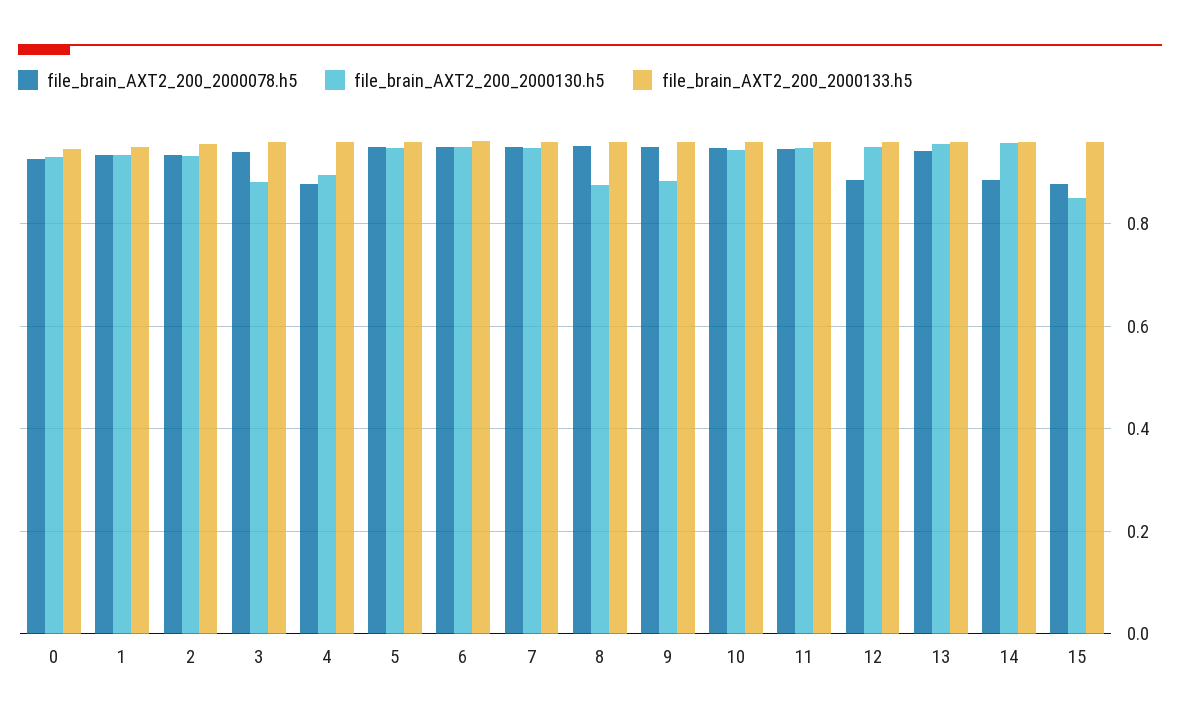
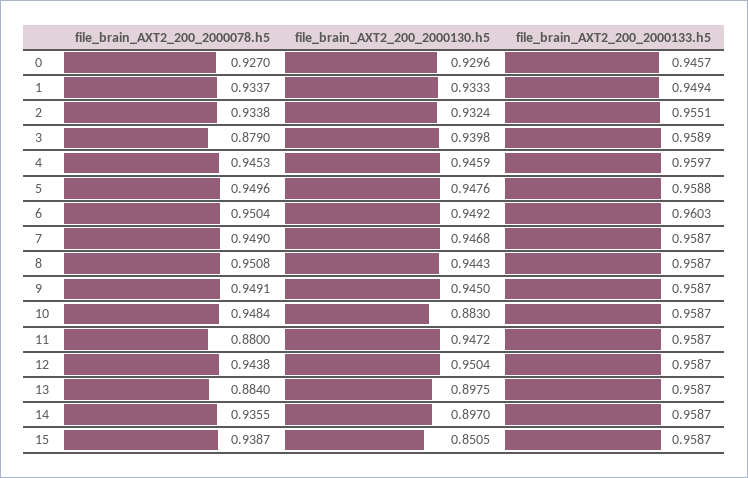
file_brain_AXT2_200_2000078.h5, 3: 0.94 -> 0.879
file_brain_AXT2_200_2000130.h5, 3: 0.88 -> 0.9398
file_brain_AXT2_200_2000078.h5, 4: 0.88 -> 0.9453
file_brain_AXT2_200_2000130.h5, 4: 0.9 -> 0.9459
file_brain_AXT2_200_2000130.h5, 8: 0.88 -> 0.9443
file_brain_AXT2_200_2000130.h5, 9: 0.88 -> 0.945
file_brain_AXT2_200_2000130.h5, 10: 0.94 -> 0.883
file_brain_AXT2_200_2000078.h5, 11: 0.94 -> 0.88
file_brain_AXT2_200_2000078.h5, 12: 0.88 -> 0.9438
file_brain_AXT2_200_2000078.h5, 13: 0.94 -> 0.884
file_brain_AXT2_200_2000130.h5, 13: 0.96 -> 0.8975
file_brain_AXT2_200_2000078.h5, 14: 0.88 -> 0.9355
file_brain_AXT2_200_2000130.h5, 14: 0.96 -> 0.897
file_brain_AXT2_200_2000078.h5, 15: 0.88 -> 0.9387

